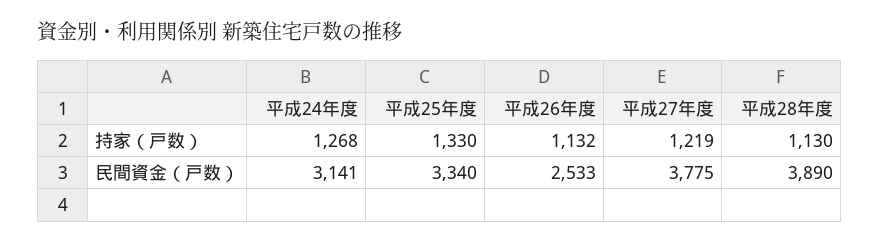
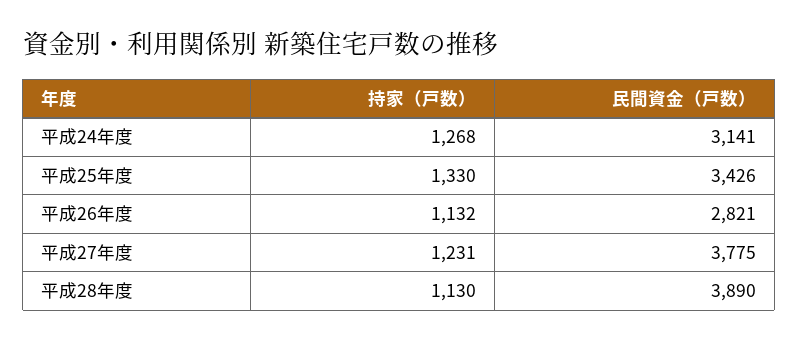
平成27年度, 持家（戸数）: 1219 -> 1231
平成25年度, 民間資金（戸数）: 3340 -> 3426
平成26年度, 民間資金（戸数）: 2533 -> 2821

